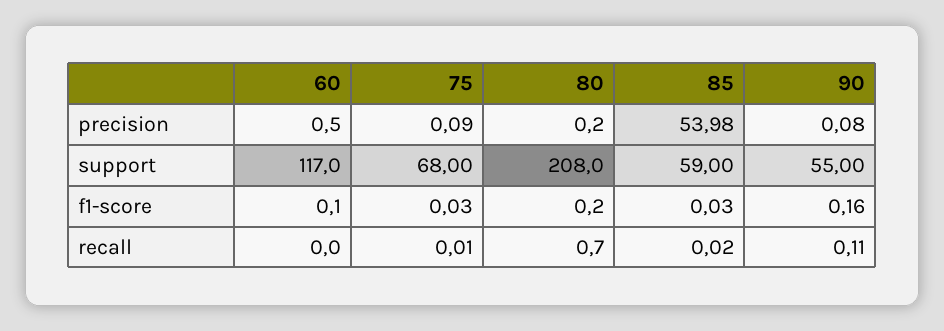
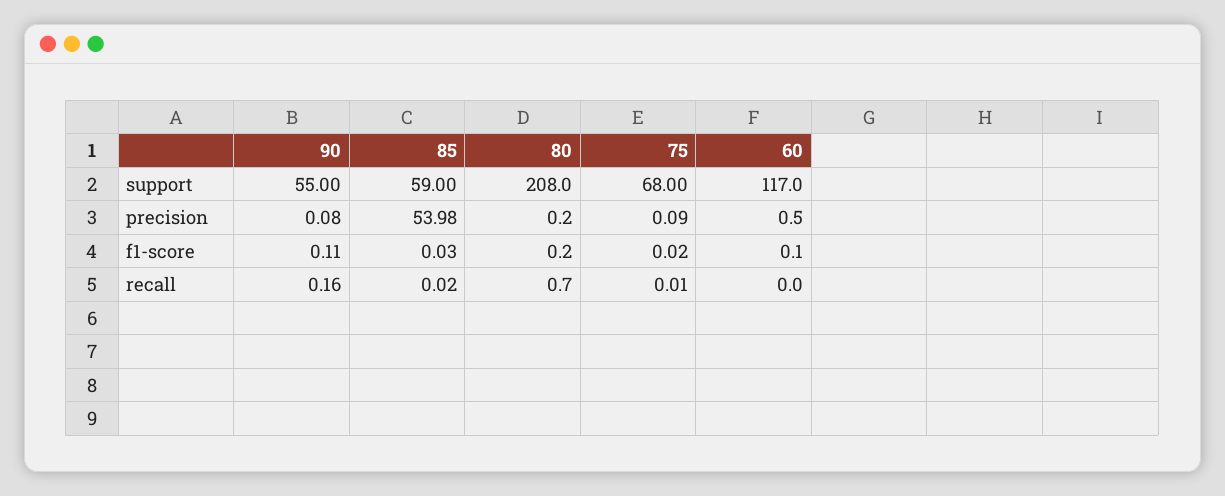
75, f1-score: 0.03 -> 0.02
90, f1-score: 0.16 -> 0.11
90, recall: 0.11 -> 0.16

